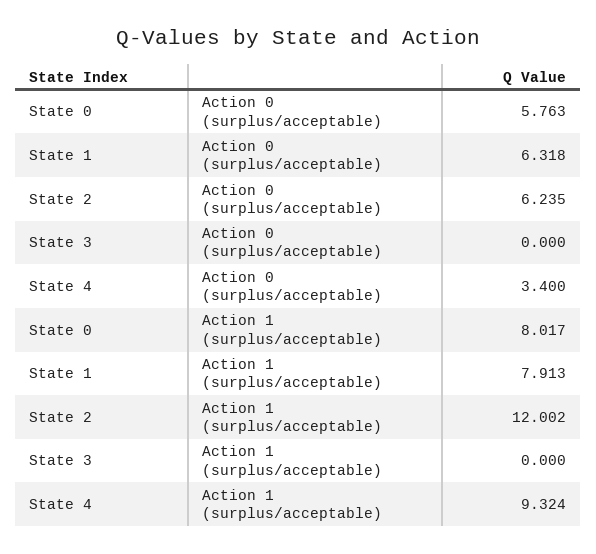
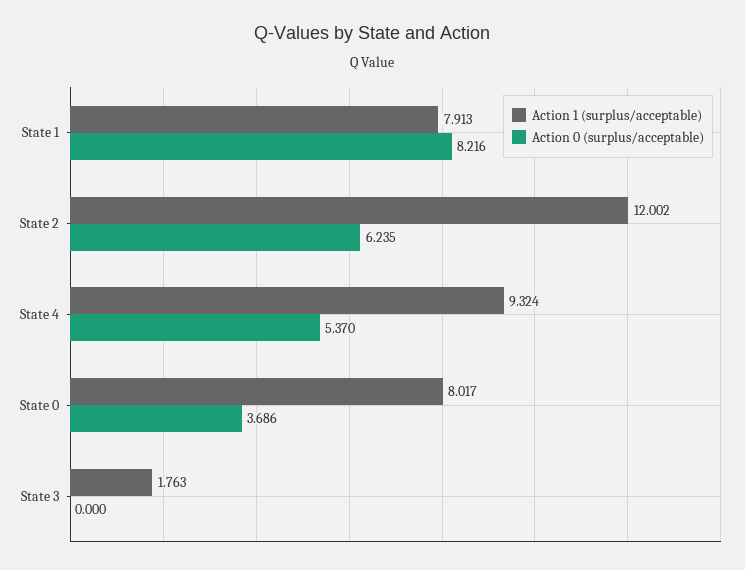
Action 0 (surplus/acceptable), State 0: 5.763 -> 3.686
Action 0 (surplus/acceptable), State 1: 6.318 -> 8.216
Action 0 (surplus/acceptable), State 4: 3.4 -> 5.37
Action 1 (surplus/acceptable), State 3: 0 -> 1.763

